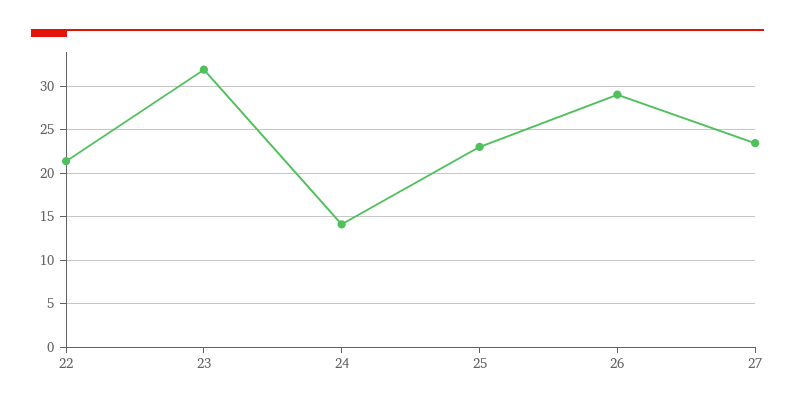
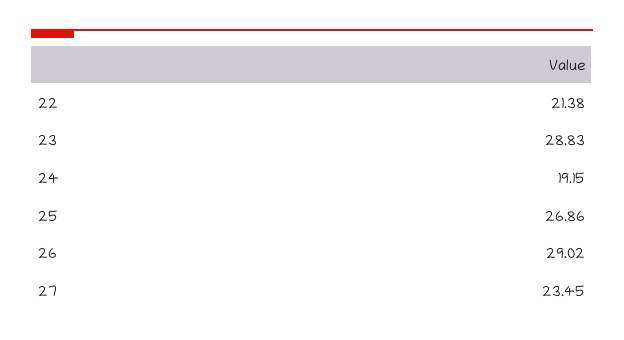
23: 32 -> 28.83
24: 14 -> 19.15
25: 23 -> 26.86

